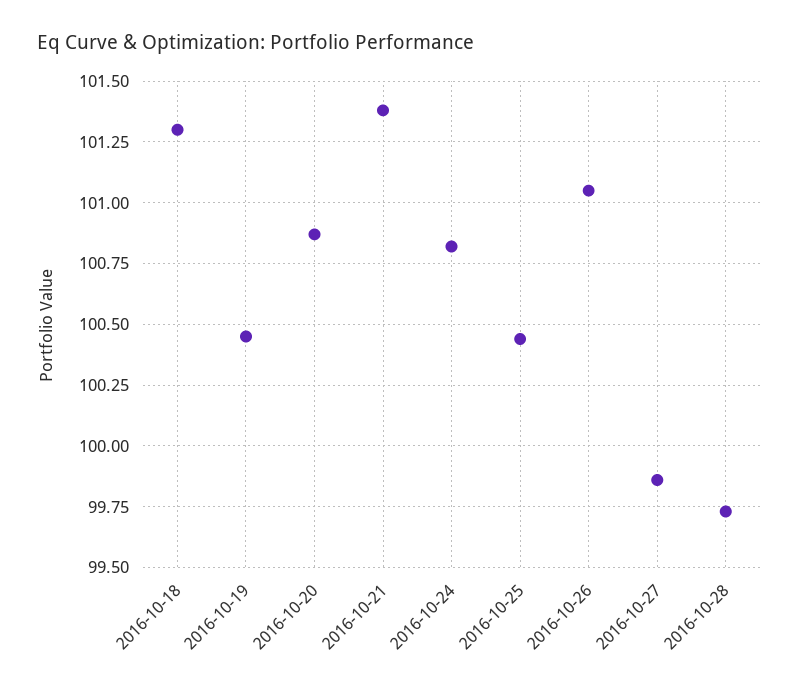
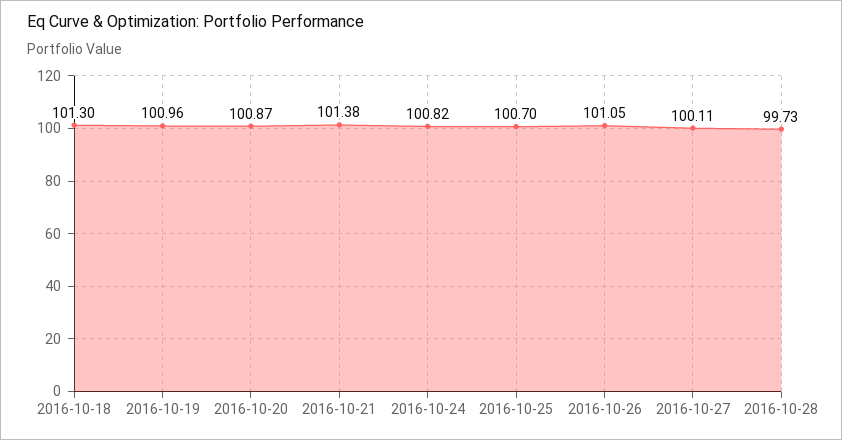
2016-10-19: 100.45 -> 100.96
2016-10-25: 100.45 -> 100.7
2016-10-27: 99.85 -> 100.11

